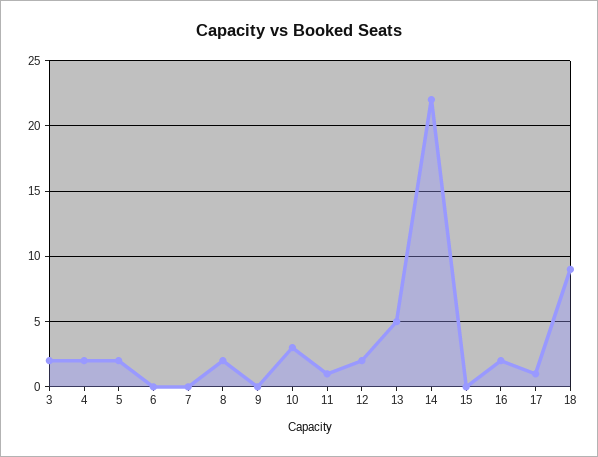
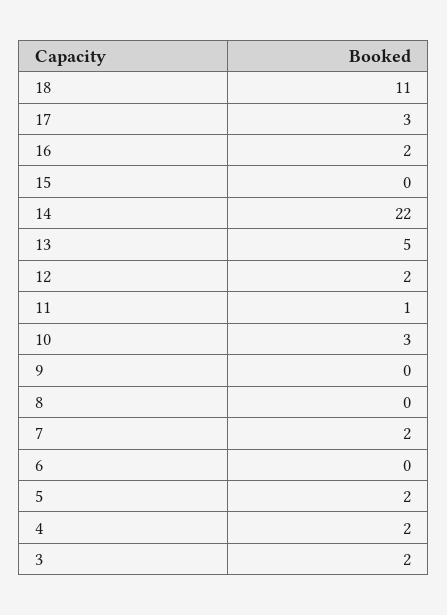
7: 0 -> 2
8: 2 -> 0
17: 1 -> 3
18: 9 -> 11

